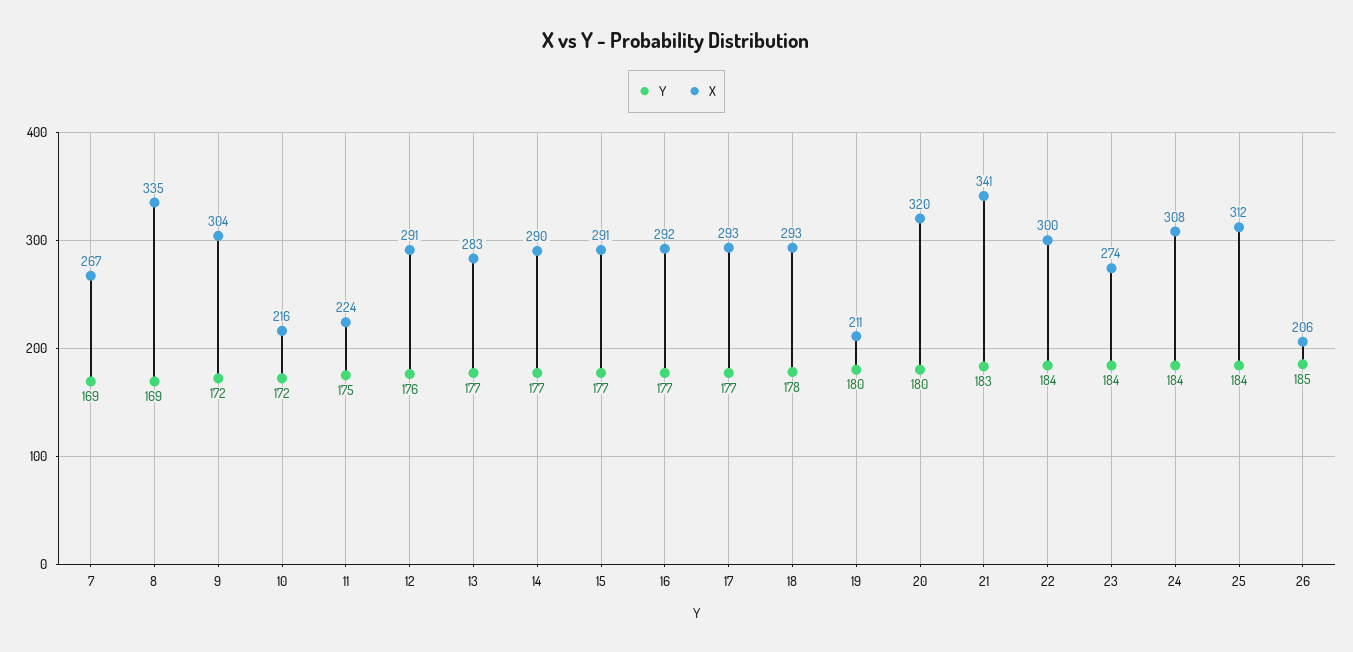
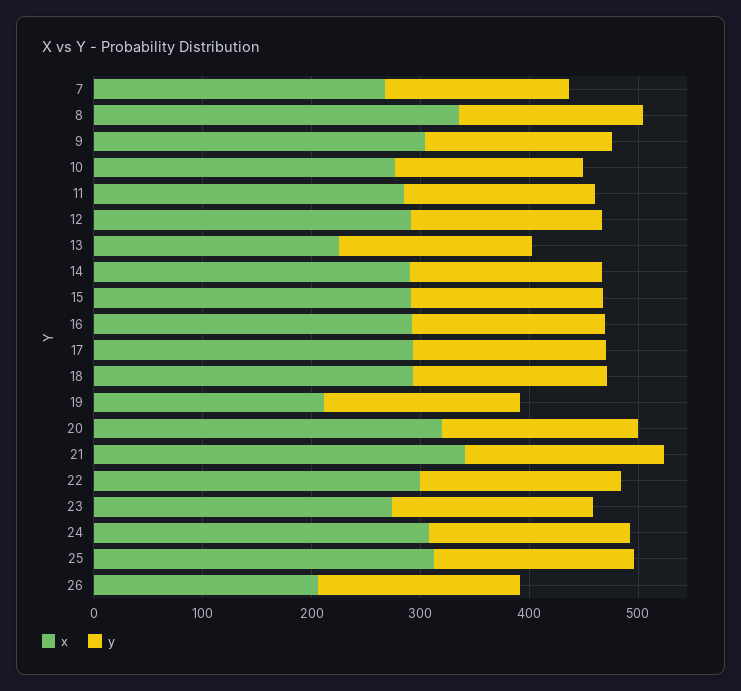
X, 10: 216 -> 280
X, 11: 224 -> 280
X, 13: 283 -> 220

